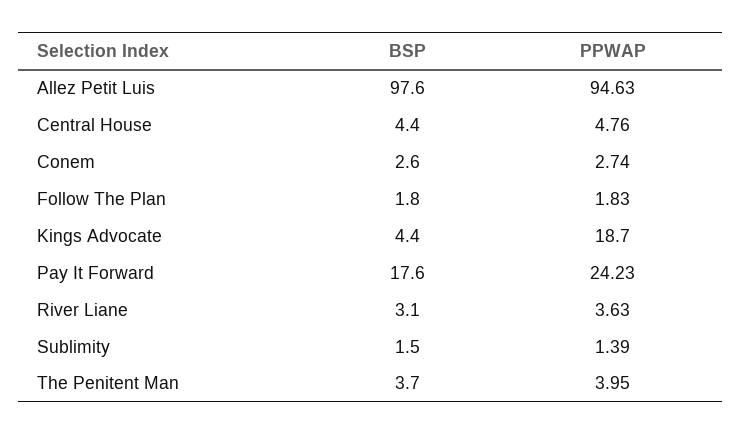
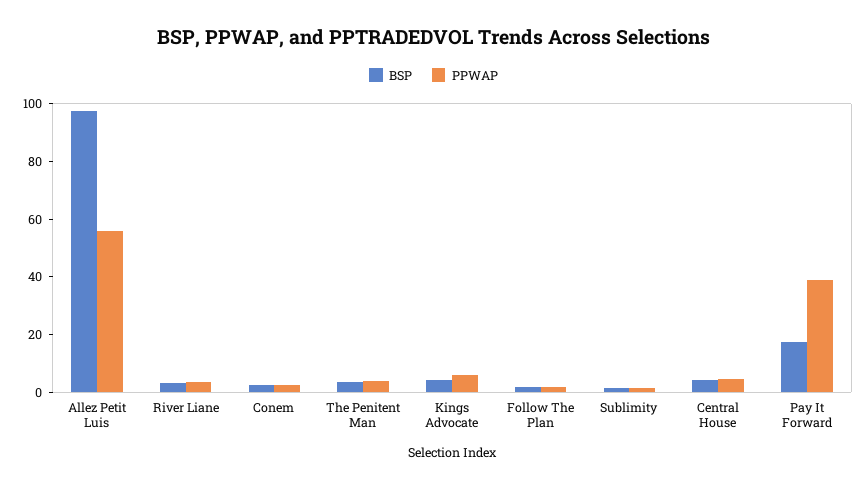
PPWAP, Allez Petit Luis: 94.63 -> 55
PPWAP, Kings Advocate: 18.7 -> 5
PPWAP, Pay It Forward: 24.23 -> 40

